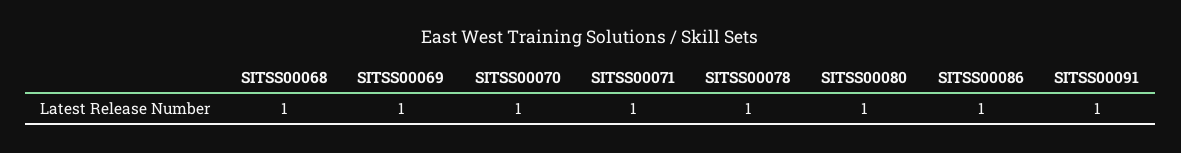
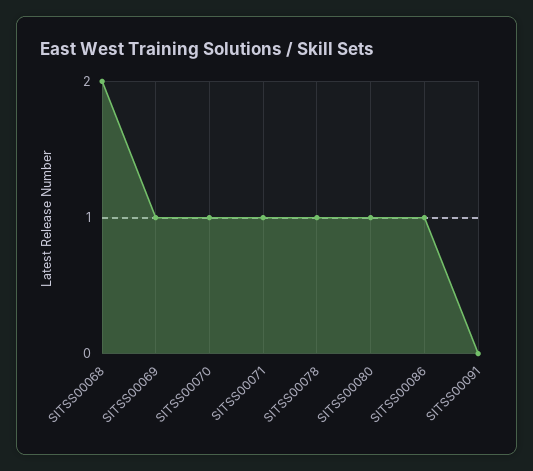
SITSS00068: 1 -> 2
SITSS00091: 1 -> 0

